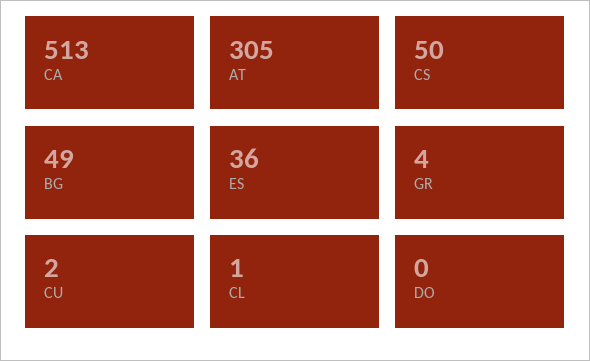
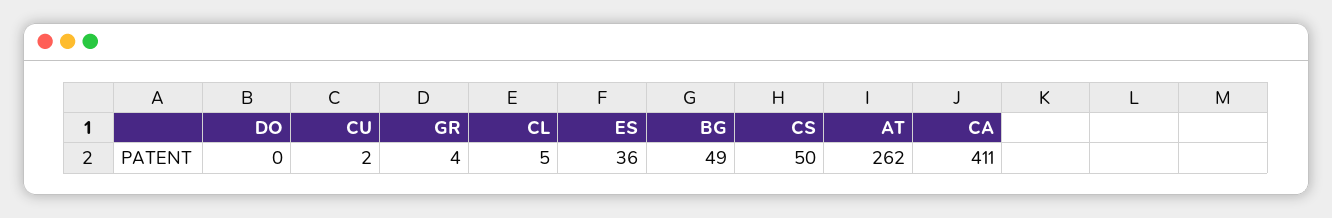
CA: 513 -> 411
AT: 305 -> 262
CL: 1 -> 5

